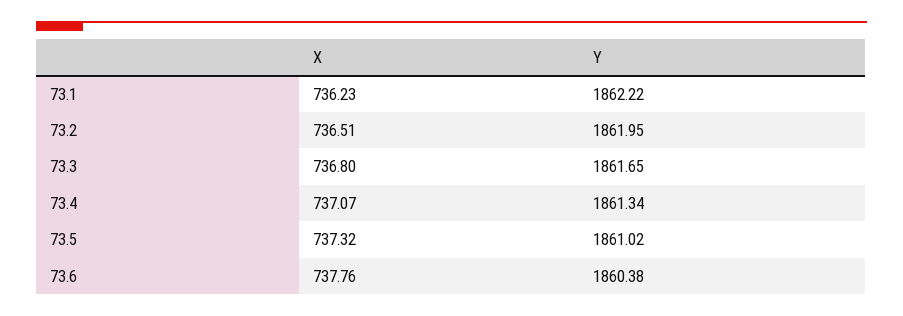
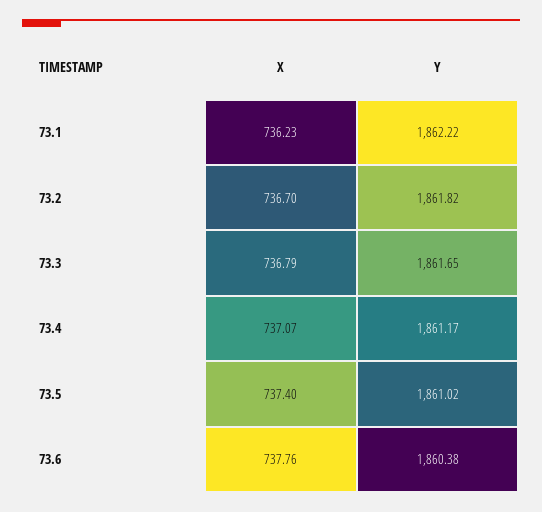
X, 73.2: 736.51 -> 736.7
Y, 73.2: 1861.95 -> 1861.82
X, 73.3: 736.8 -> 736.79
Y, 73.4: 1861.34 -> 1861.17
X, 73.5: 737.32 -> 737.4

